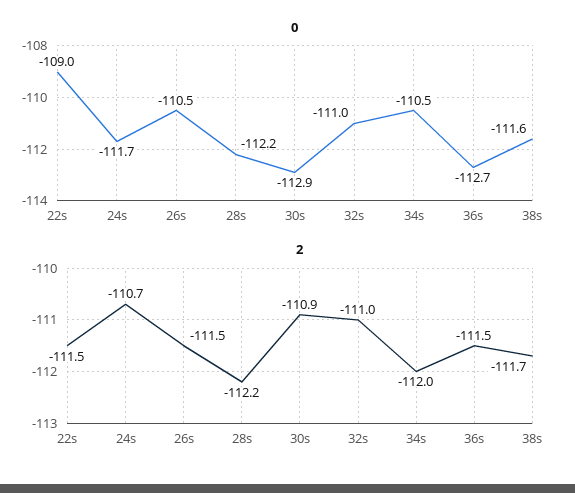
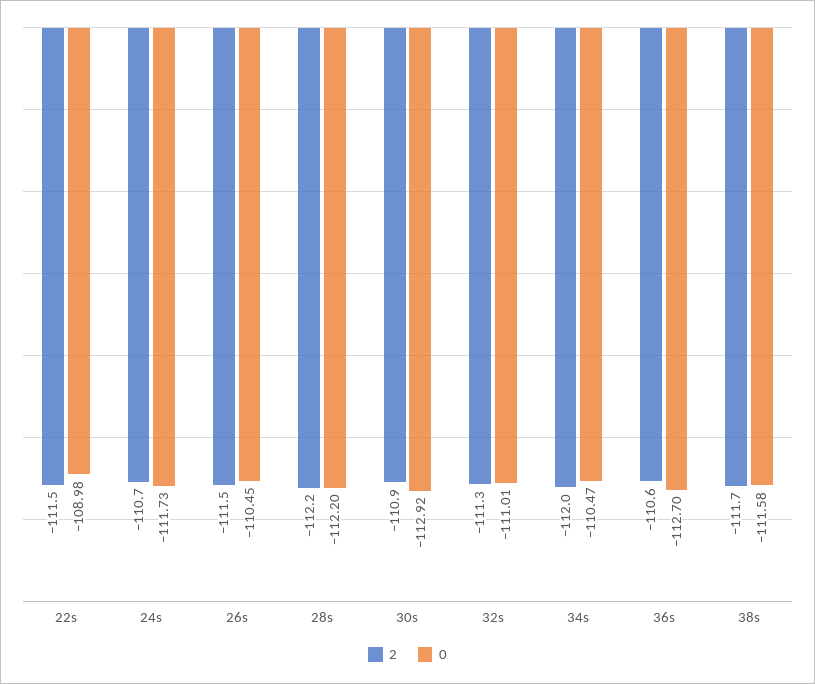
2, 32s: -111 -> -111.3
2, 36s: -111.5 -> -110.6

